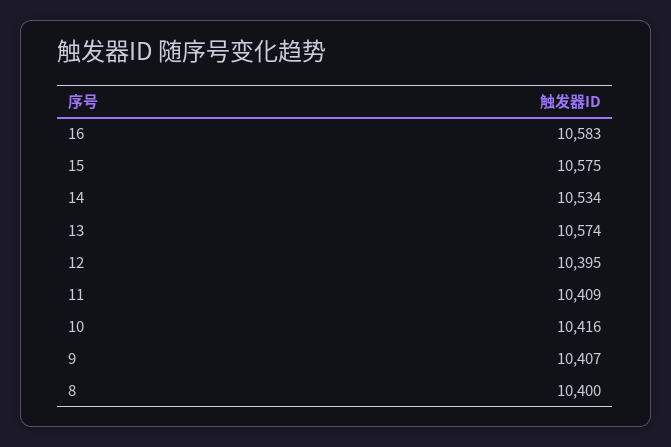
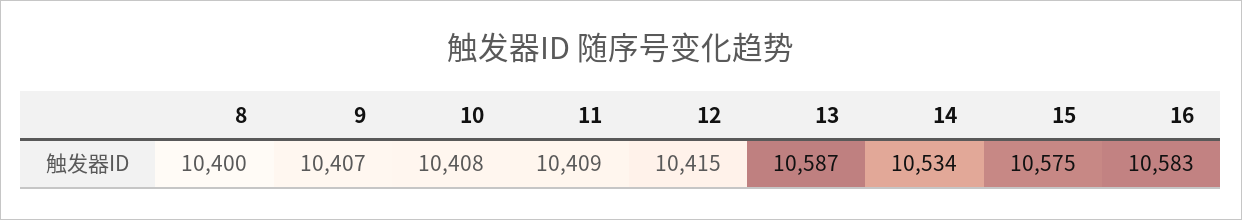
13: 10574 -> 10587
12: 10395 -> 10415
10: 10416 -> 10408

